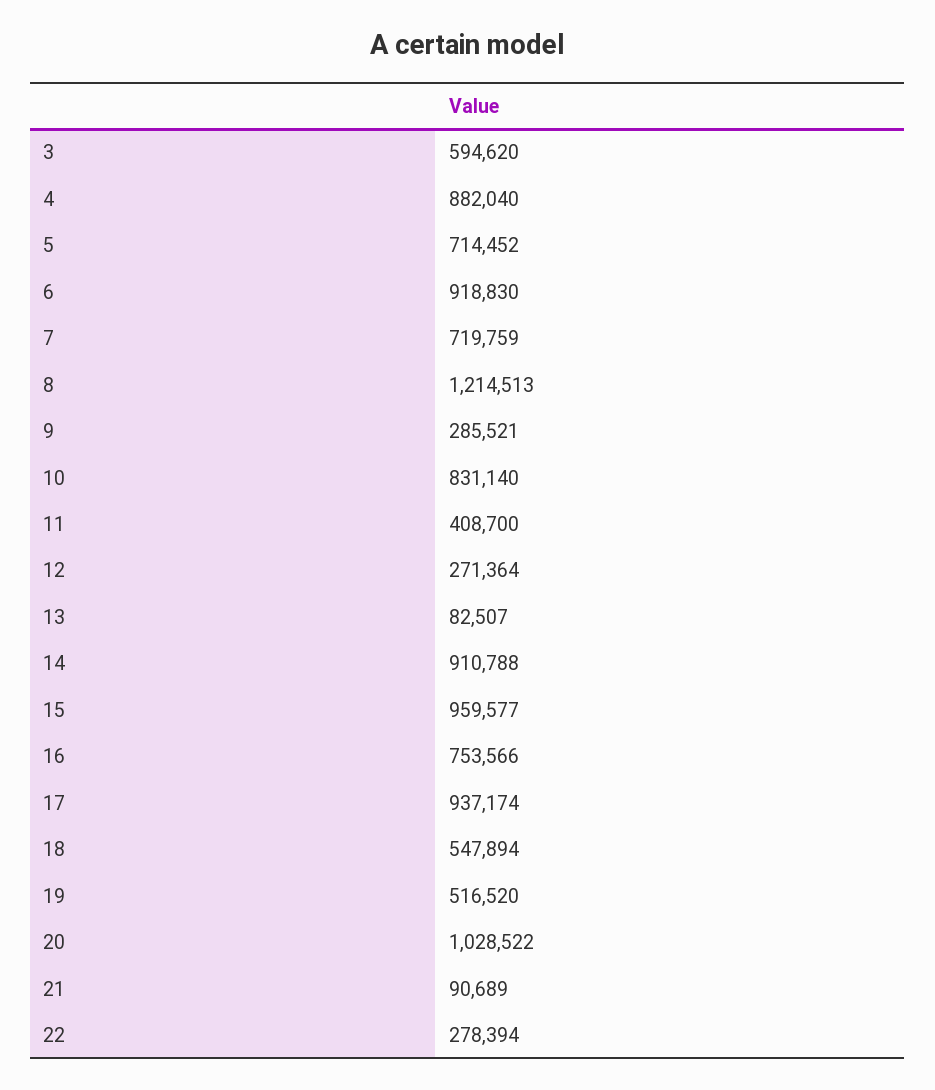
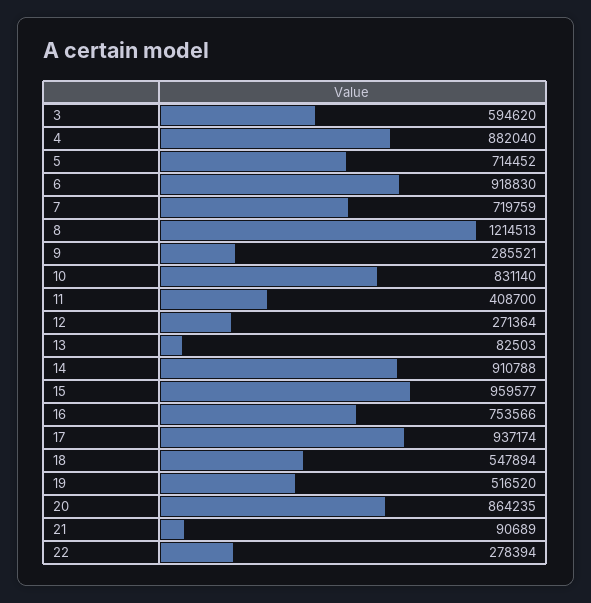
13: 82507 -> 82503
20: 1028522 -> 864235

